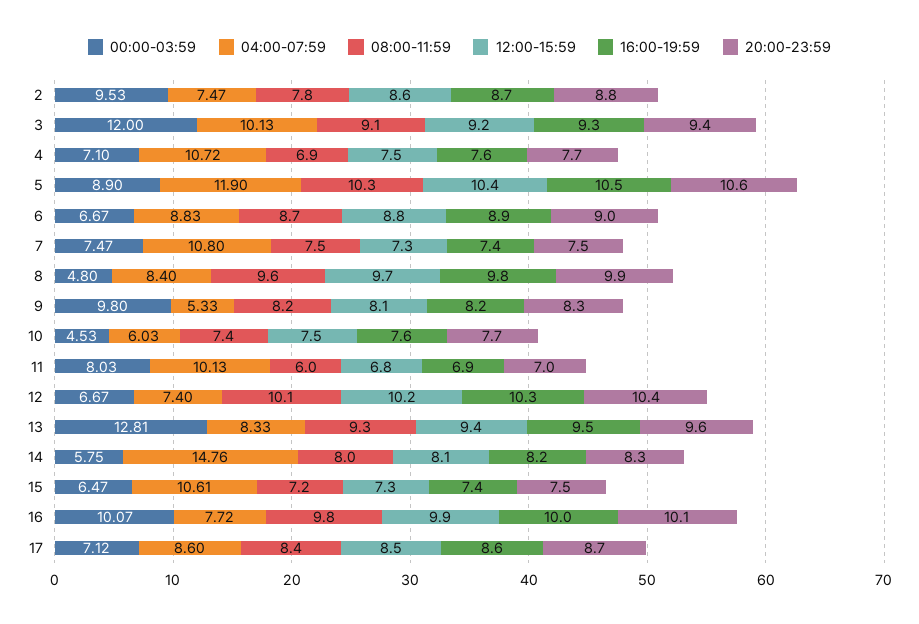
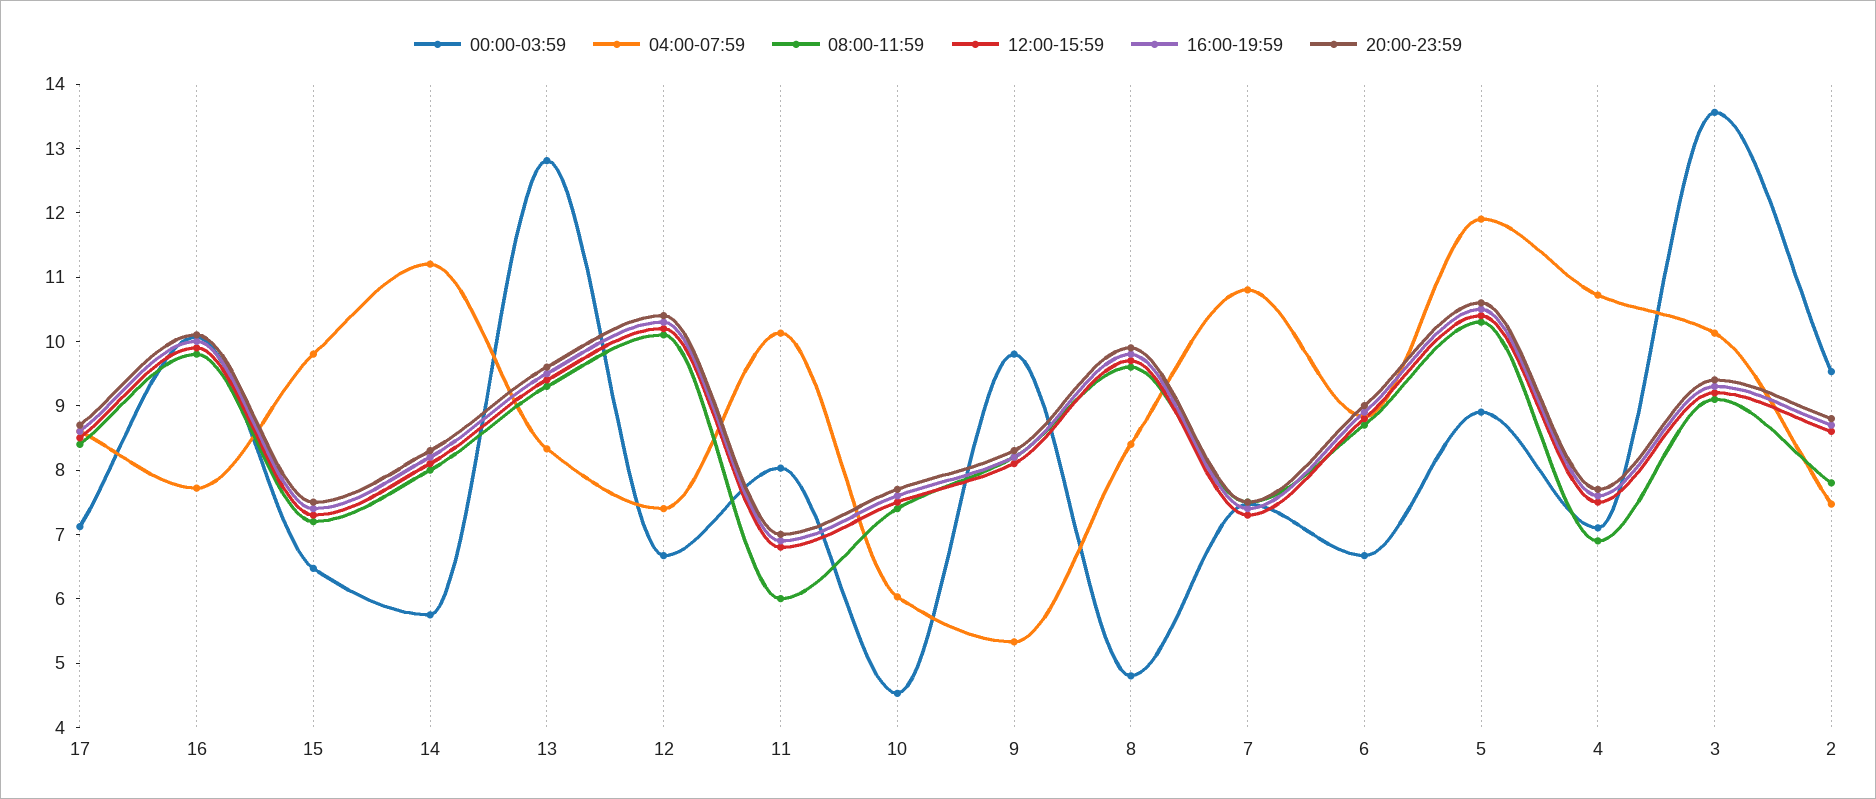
00:00-03:59, 3: 12 -> 13.6
04:00-07:59, 14: 14.76 -> 11.2
04:00-07:59, 15: 10.61 -> 9.8

